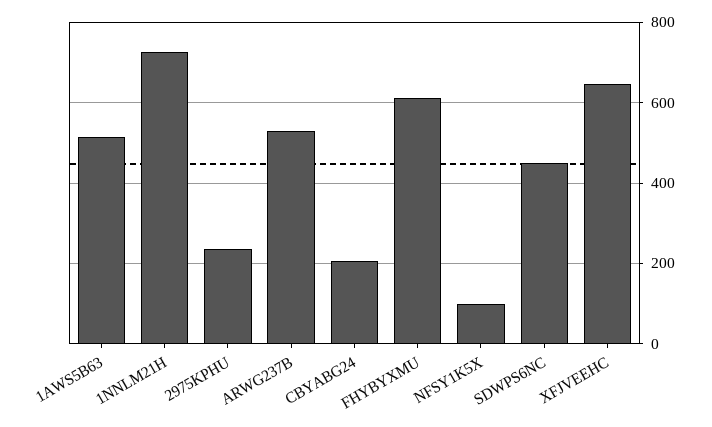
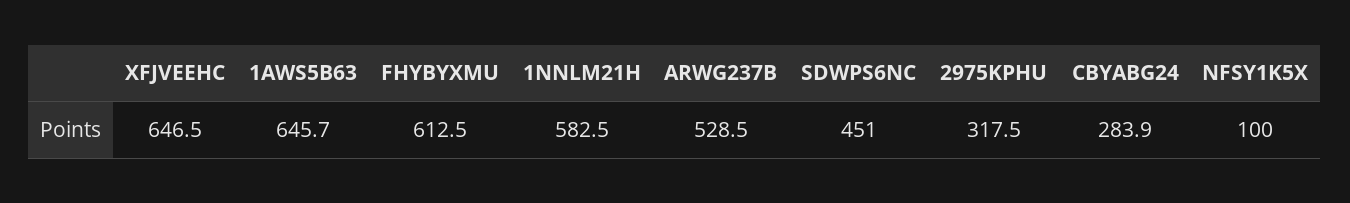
1AWS5B63: 520 -> 645.7
1NNLM21H: 720 -> 582.5
2975KPHU: 240 -> 317.5
CBYABG24: 200 -> 283.9

